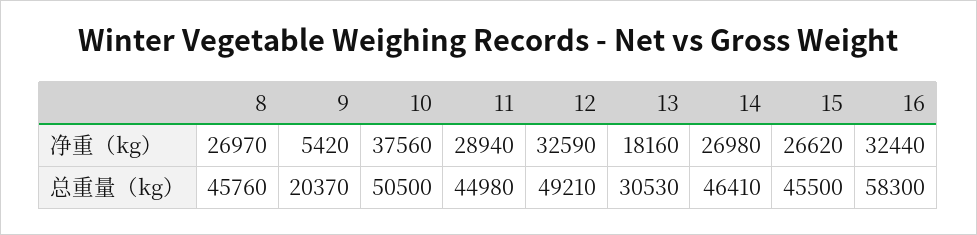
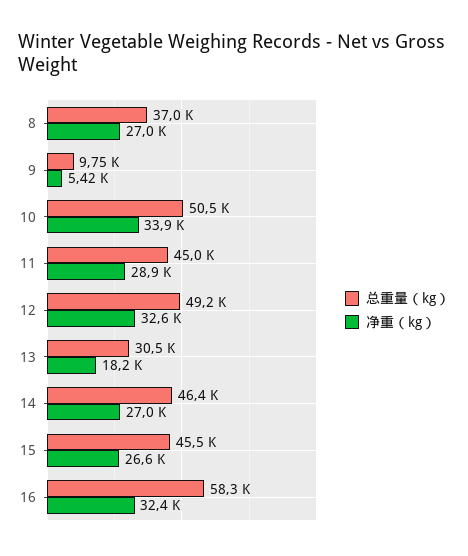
净重（kg）, 10: 37560 -> 33900
总重量（kg）, 8: 45760 -> 37000
总重量（kg）, 9: 20370 -> 9750

